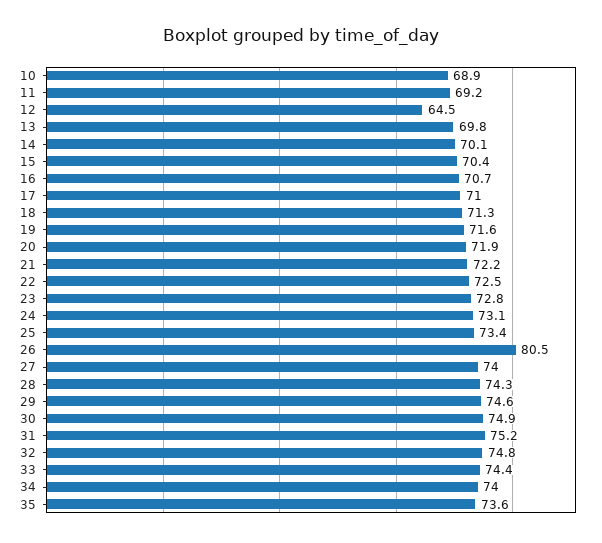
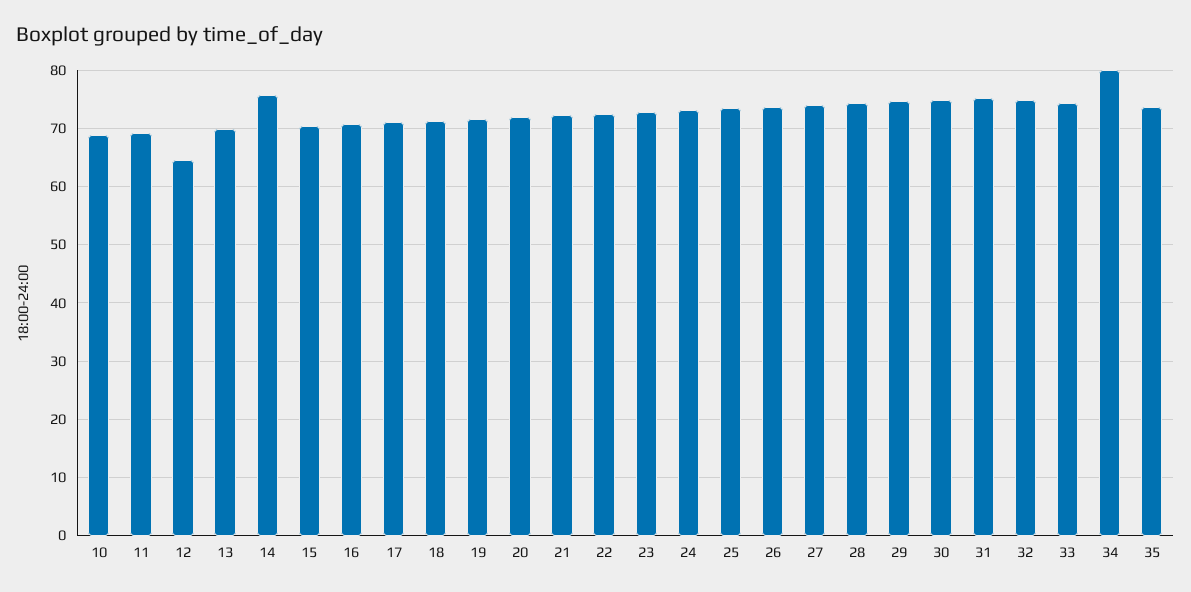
14: 70.1 -> 76
26: 80.5 -> 74
34: 74 -> 80

